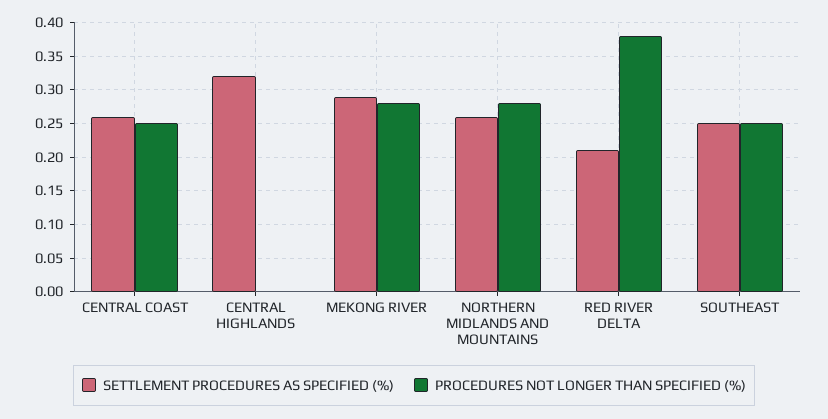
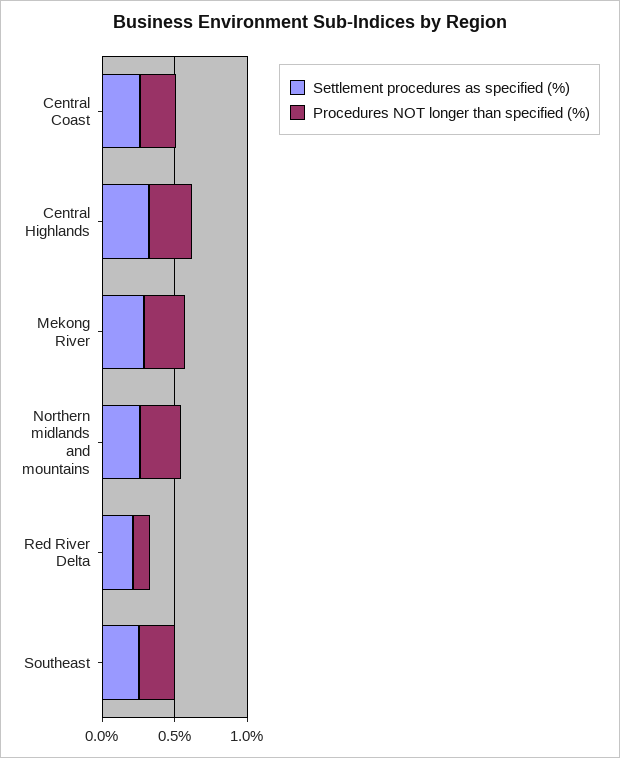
PROCEDURES NOT LONGER THAN SPECIFIED (%), CENTRAL HIGHLANDS: 0 -> 0.3
PROCEDURES NOT LONGER THAN SPECIFIED (%), RED RIVER DELTA: 0.38 -> 0.1

